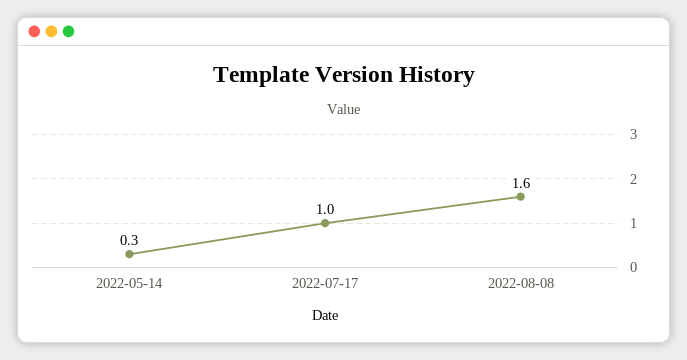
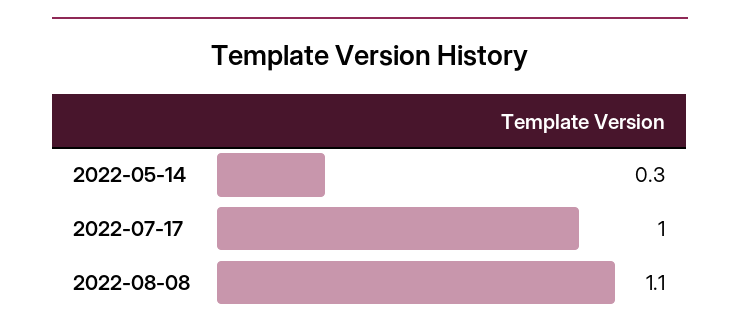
2022-08-08: 1.6 -> 1.1

